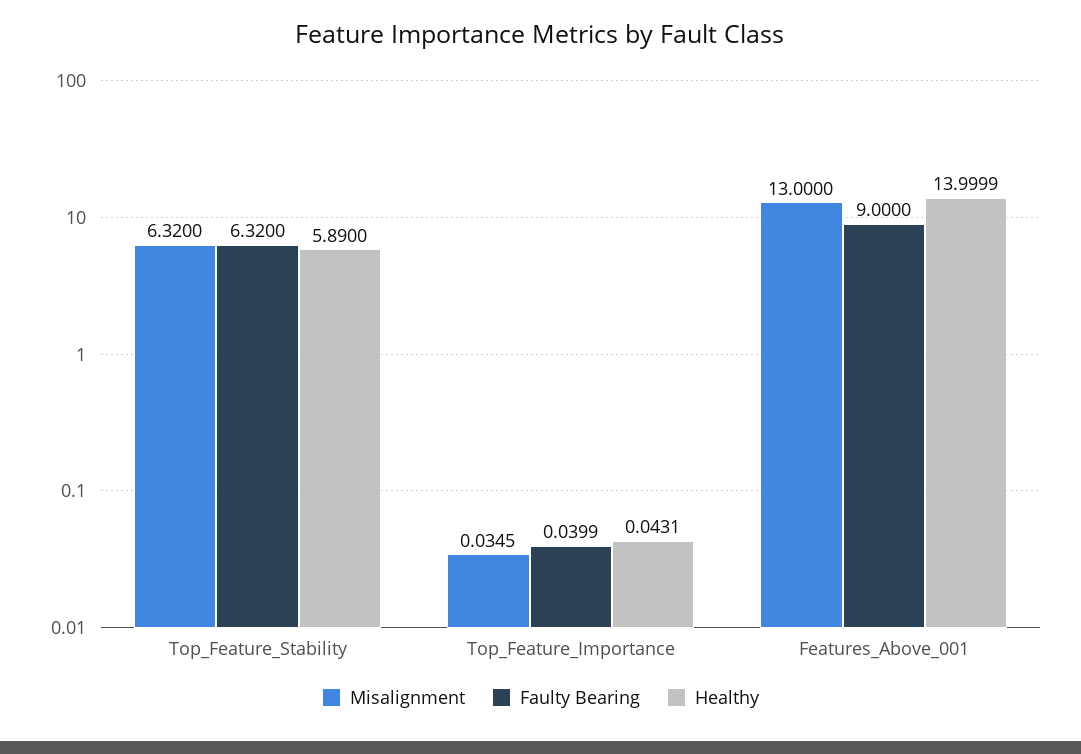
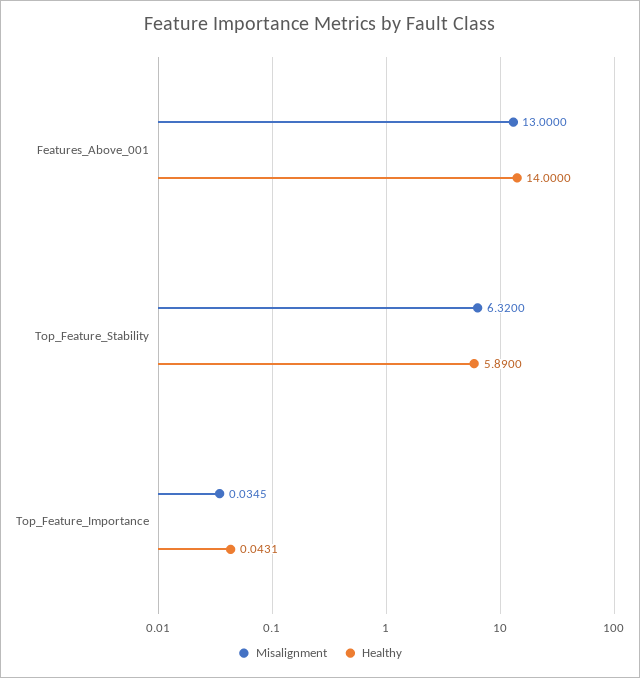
Faulty Bearing, Top_Feature_Stability: 6.32 -> none
Faulty Bearing, Top_Feature_Importance: 0.0399 -> none
Faulty Bearing, Features_Above_001: 9 -> none
Healthy, Features_Above_001: 13.9999 -> 14

